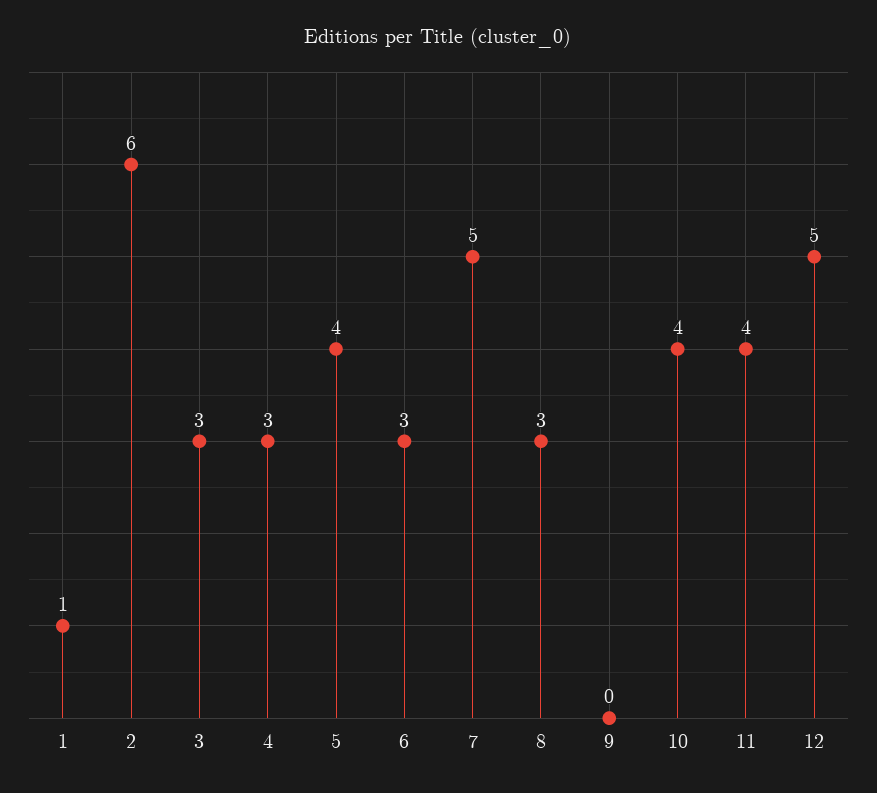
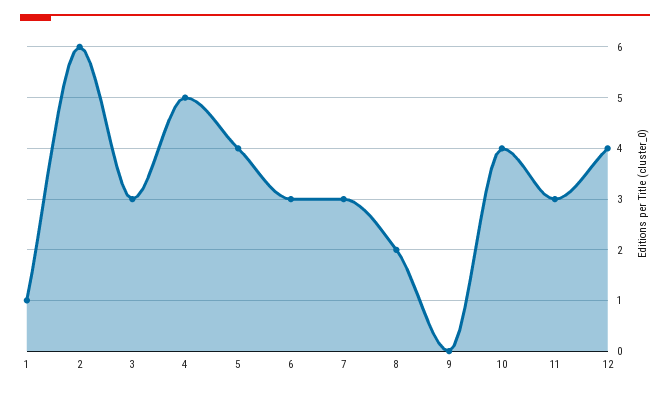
4: 3 -> 5
7: 5 -> 3
8: 3 -> 2
11: 4 -> 3
12: 5 -> 4

